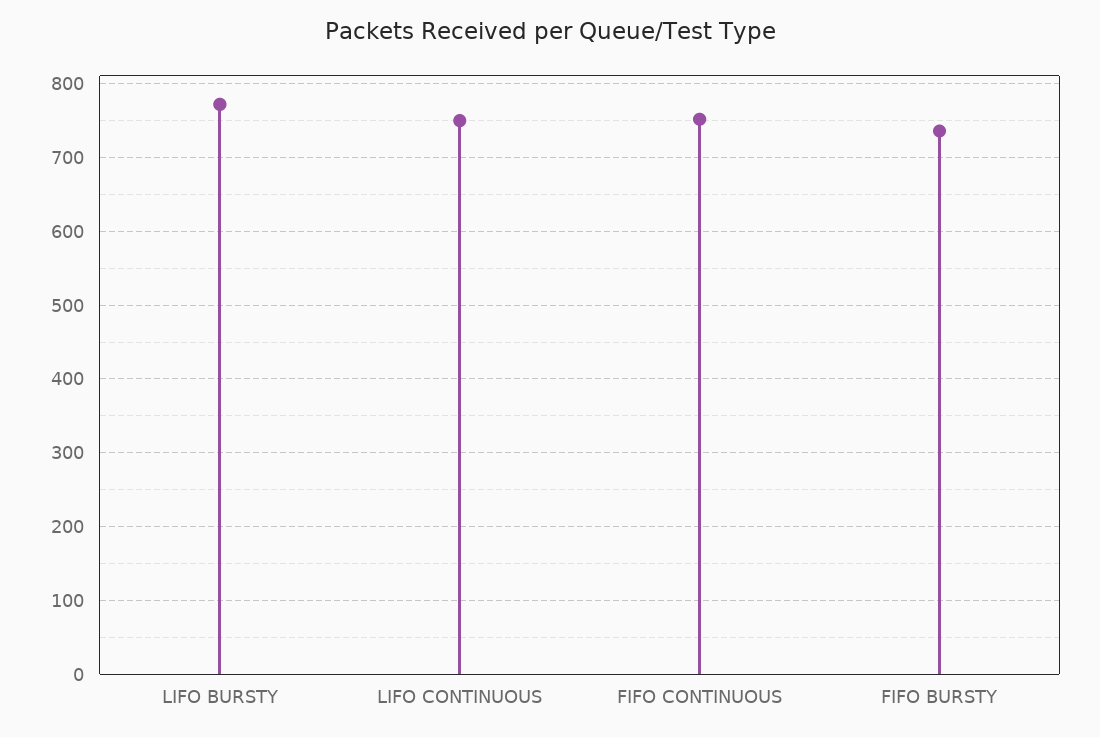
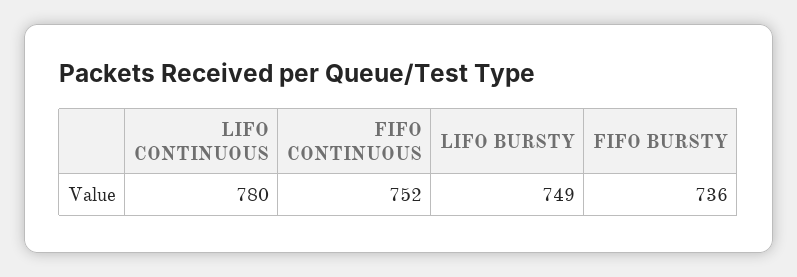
LIFO BURSTY: 770 -> 749
LIFO CONTINUOUS: 750 -> 780

